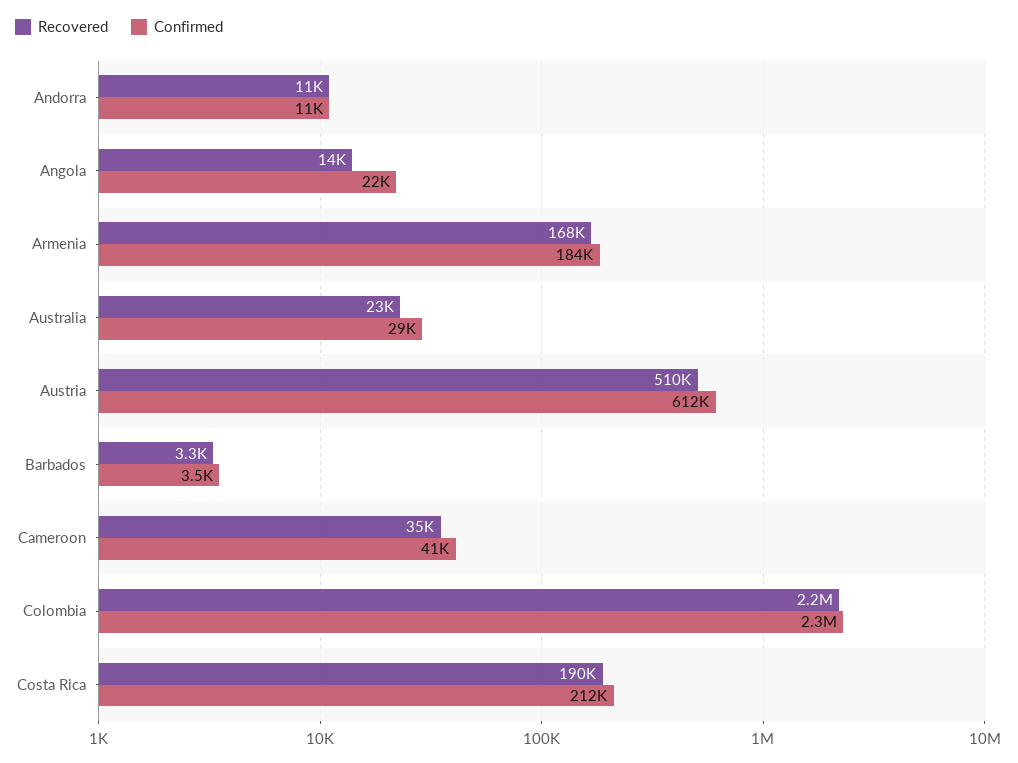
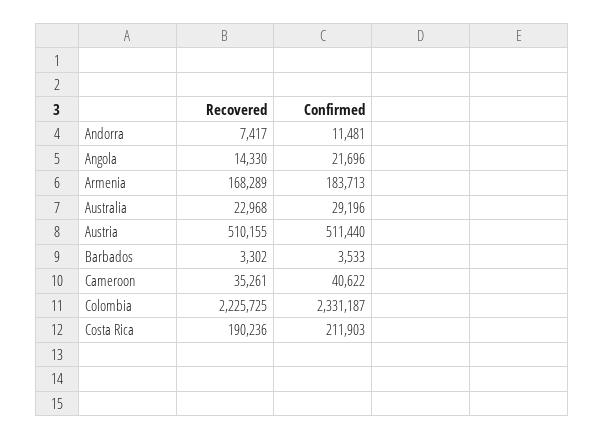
Recovered, Andorra: 11000 -> 7417
Confirmed, Austria: 612000 -> 511440

